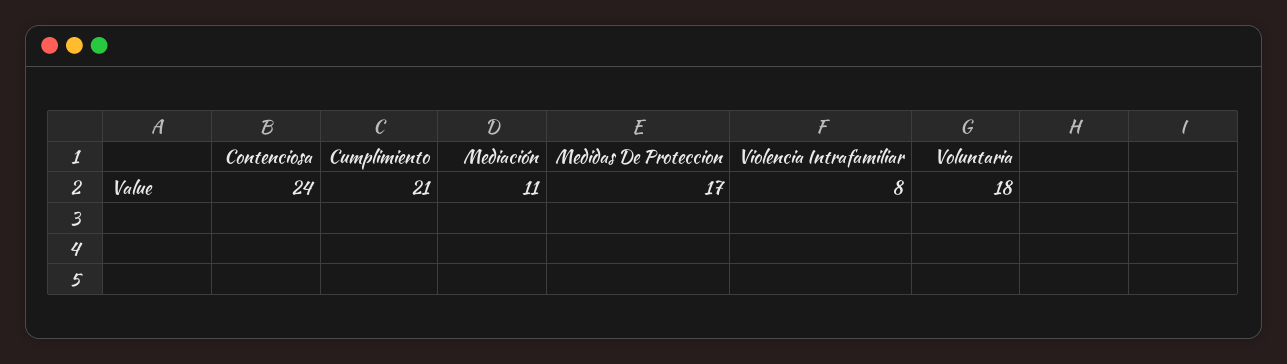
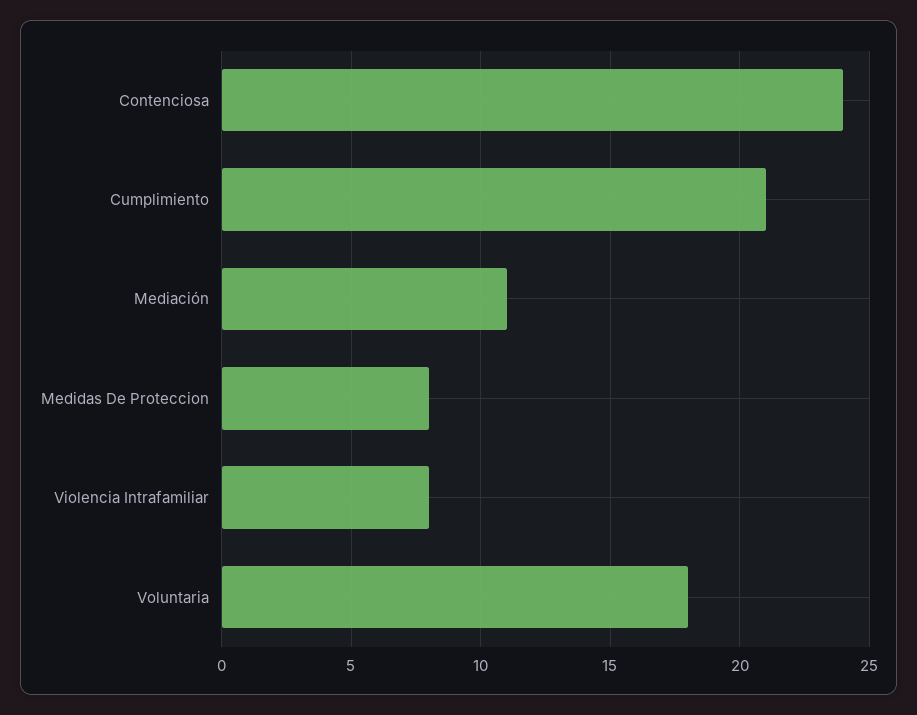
Medidas De Proteccion: 17 -> 8

